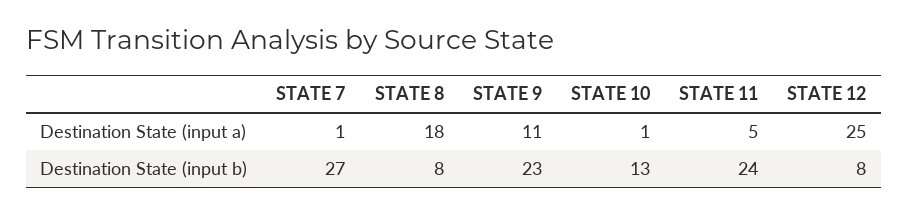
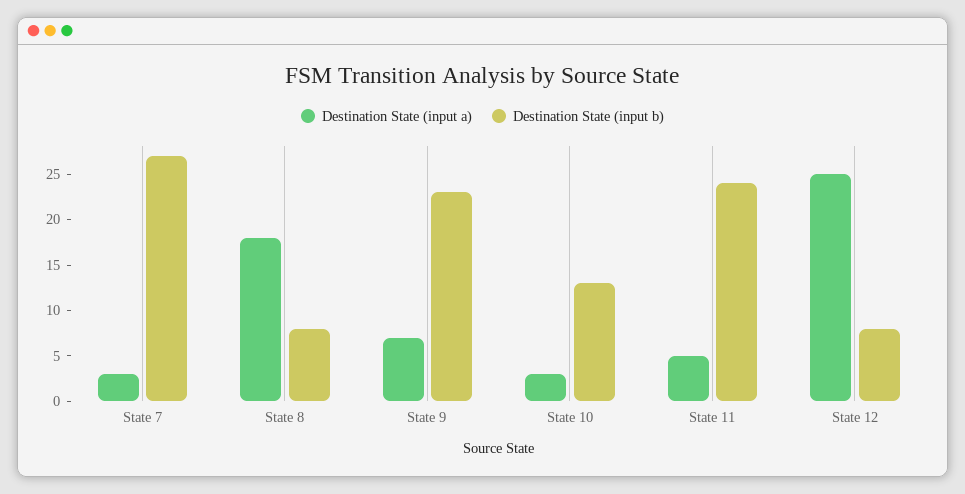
Destination State (input a), STATE 7: 1 -> 3
Destination State (input a), STATE 9: 11 -> 7
Destination State (input a), STATE 10: 1 -> 3

